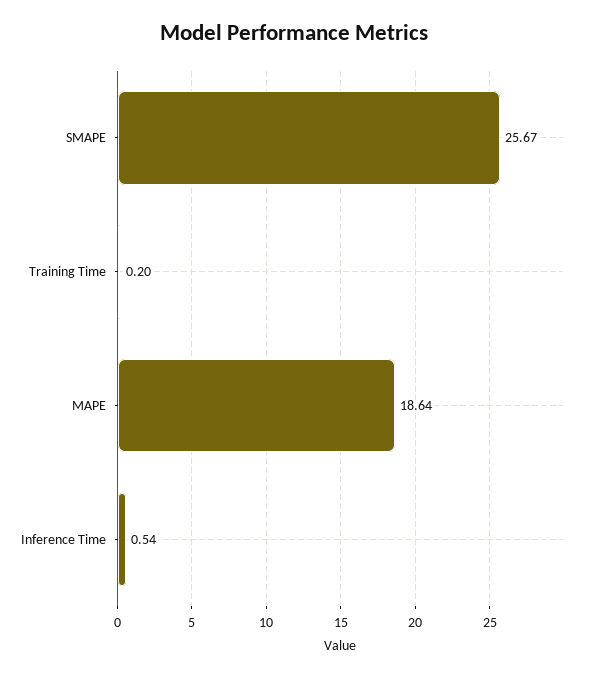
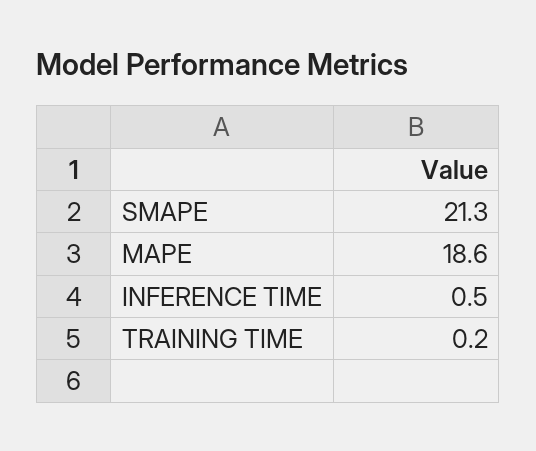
SMAPE: 25.67 -> 21.3

